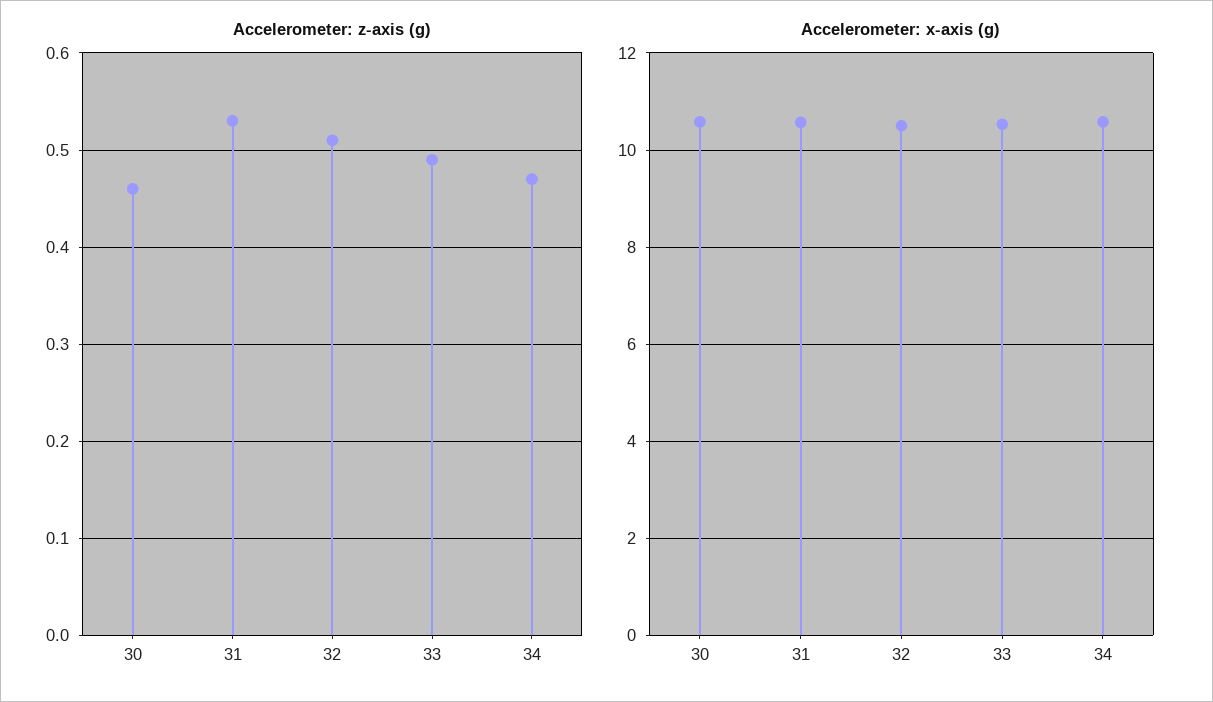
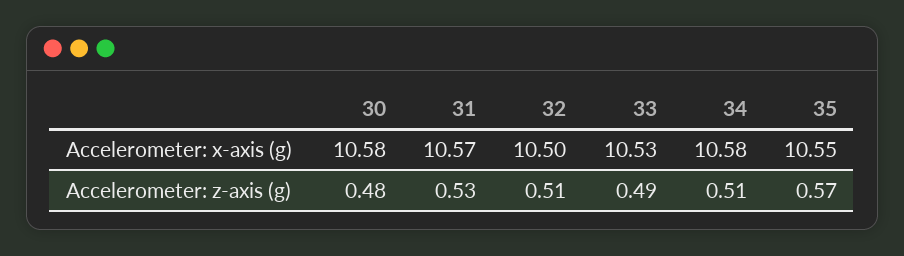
Accelerometer: z-axis (g), 30: 0.46 -> 0.48
Accelerometer: z-axis (g), 34: 0.47 -> 0.51
Accelerometer: x-axis (g), 35: none -> 10.55
Accelerometer: z-axis (g), 35: none -> 0.57

